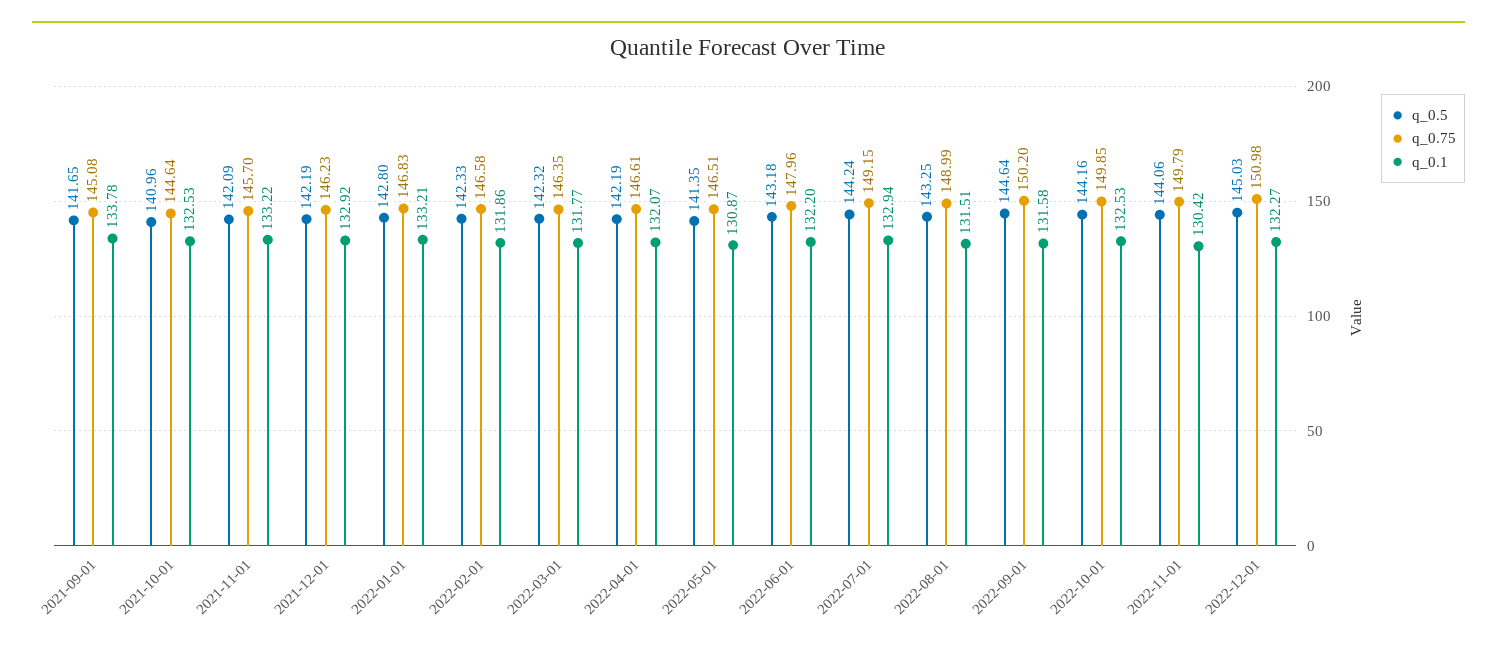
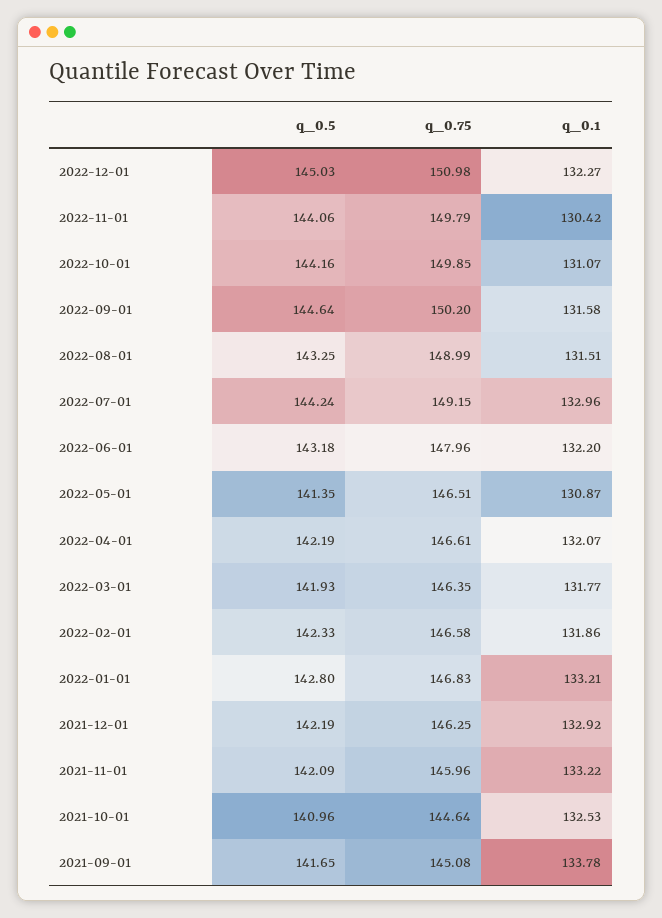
q_0.75, 2021-11-01: 145.7 -> 145.96
q_0.75, 2021-12-01: 146.23 -> 146.25
q_0.5, 2022-03-01: 142.32 -> 141.93
q_0.1, 2022-07-01: 132.94 -> 132.96
q_0.1, 2022-10-01: 132.53 -> 131.07

